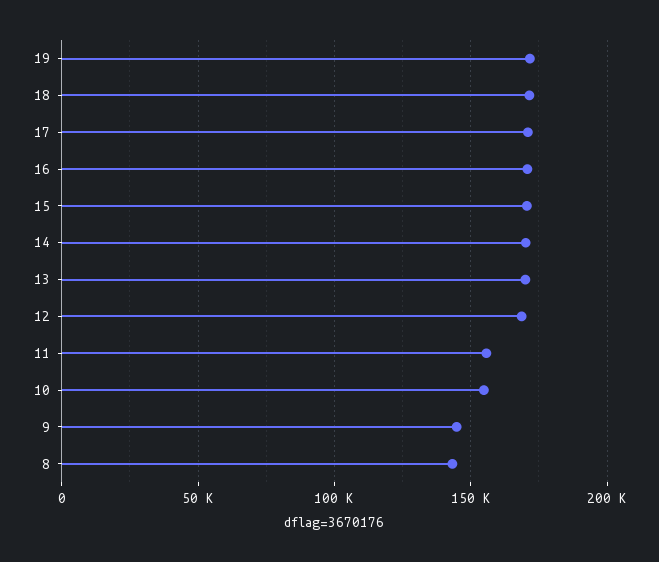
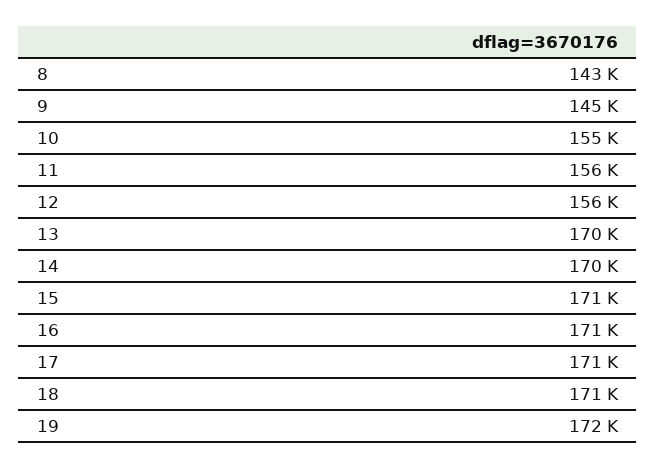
12: 170000 -> 156000

